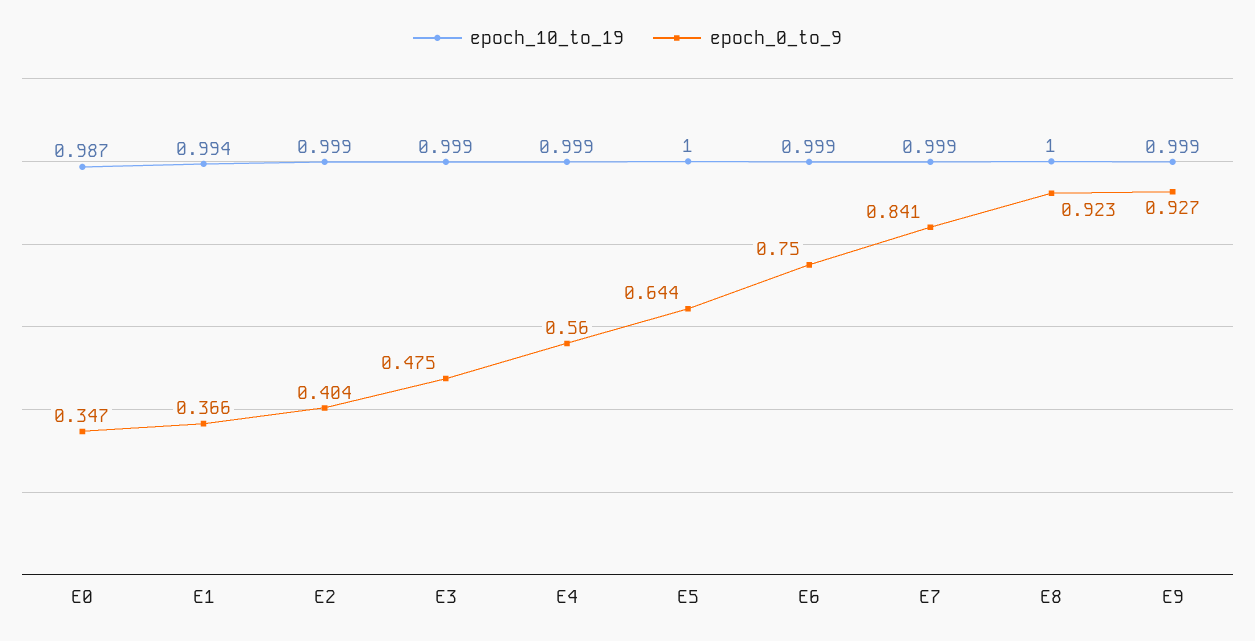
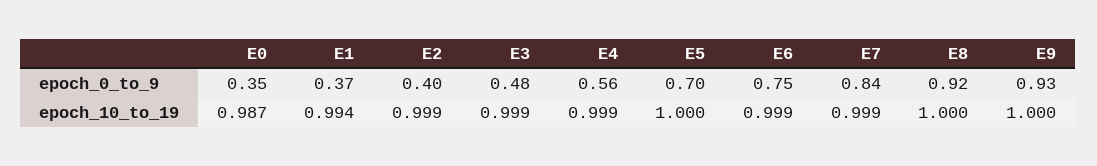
epoch_0_to_9, E5: 0.644 -> 0.7
epoch_10_to_19, E9: 0.999 -> 1

